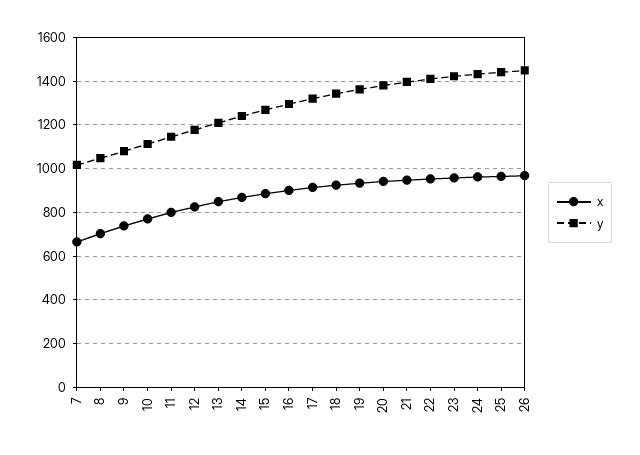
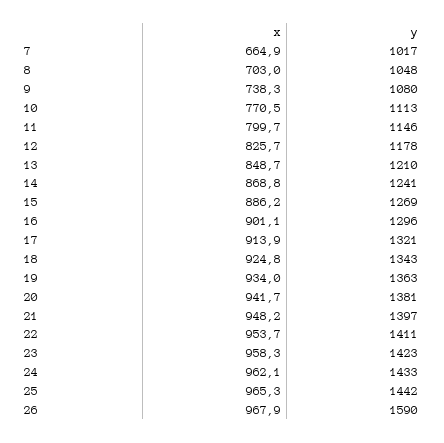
y, 26: 1450 -> 1590

